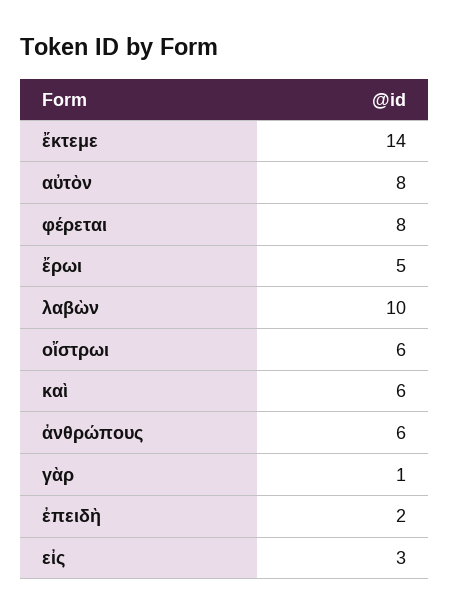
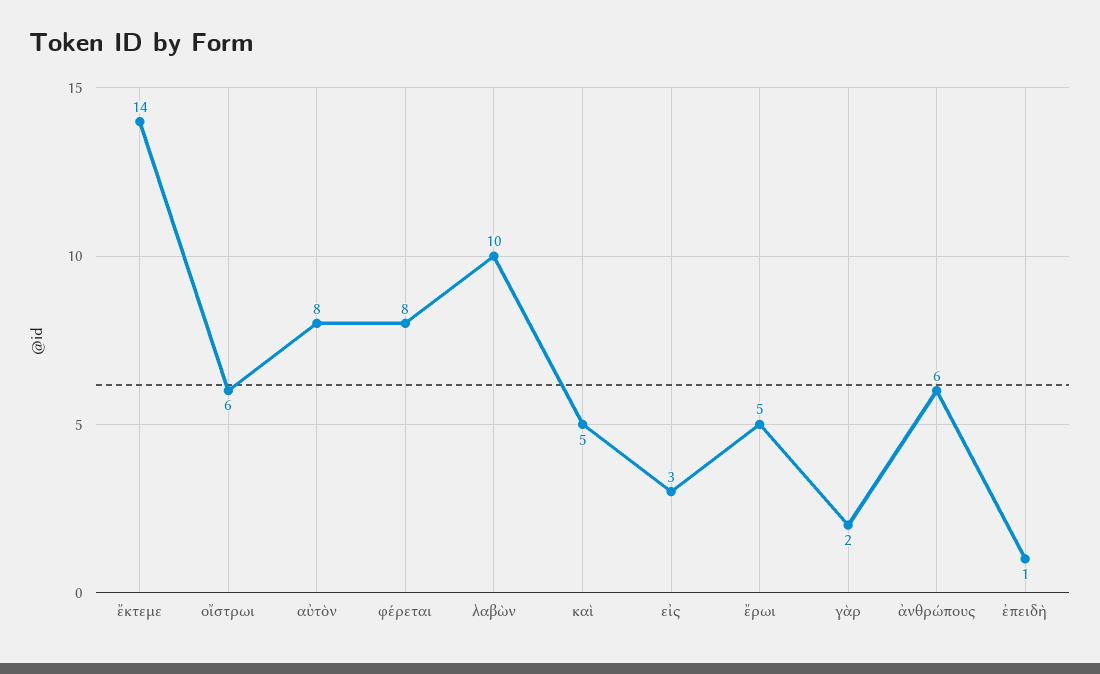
καὶ: 6 -> 5
γὰρ: 1 -> 2
ἐπειδὴ: 2 -> 1

